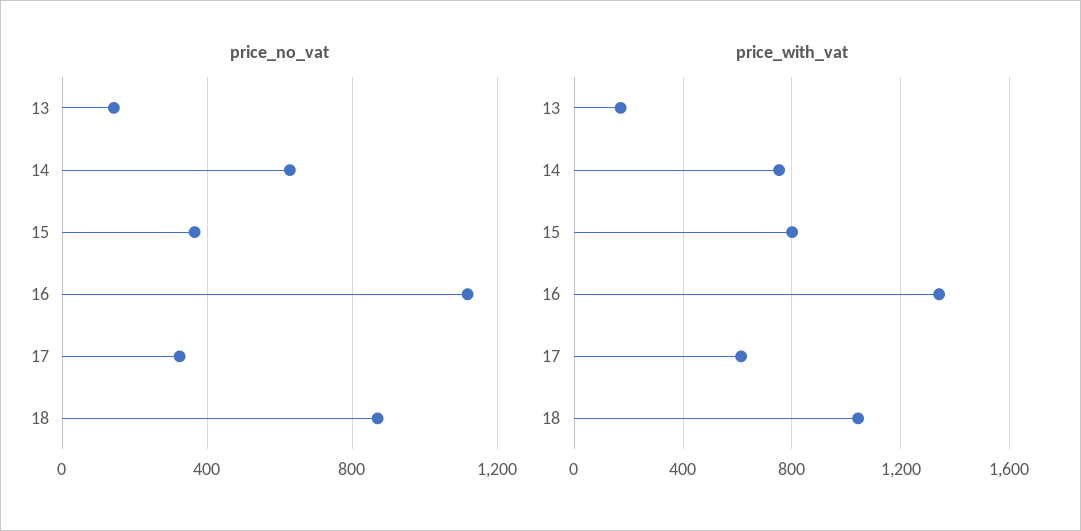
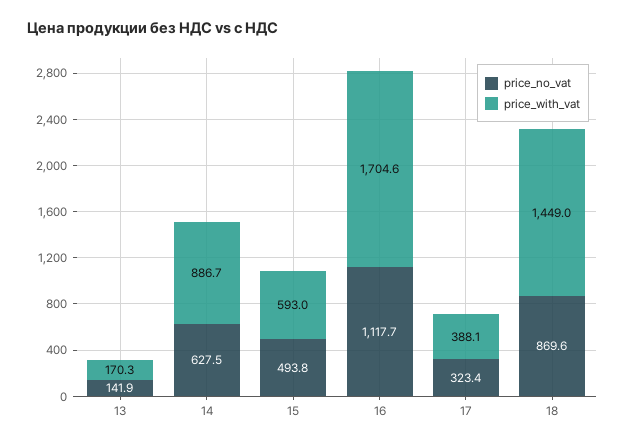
price_no_vat, 15: 350 -> 493.8
price_with_vat, 14: 750 -> 886.7
price_with_vat, 15: 800 -> 593
price_with_vat, 16: 1350 -> 1704.6
price_with_vat, 17: 600 -> 388.1
price_with_vat, 18: 1050 -> 1449

